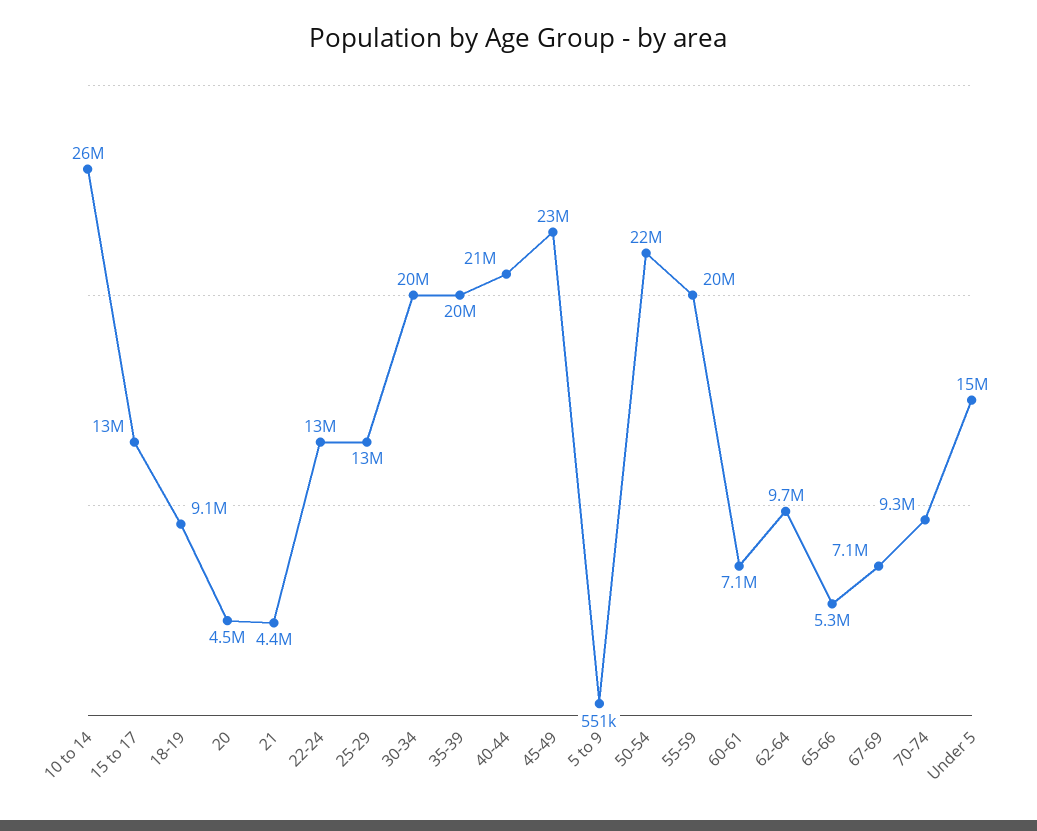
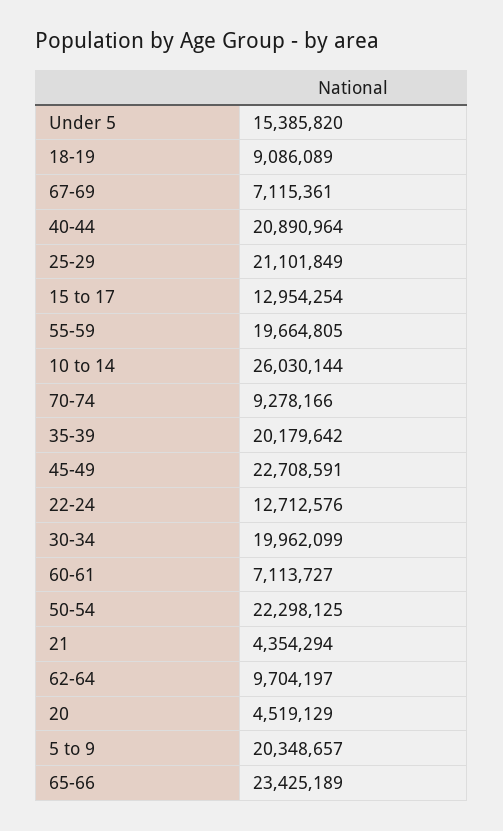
25-29: 13000000 -> 21101849
5 to 9: 551000 -> 20348657
65-66: 5300000 -> 23425189

